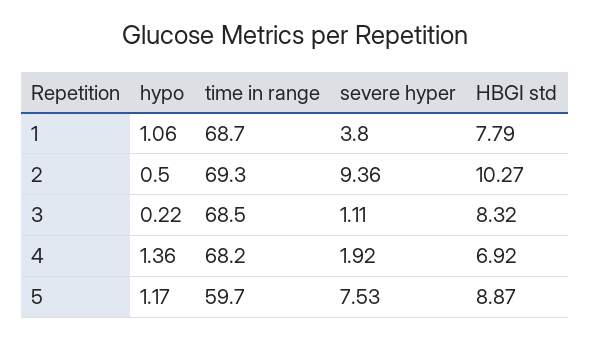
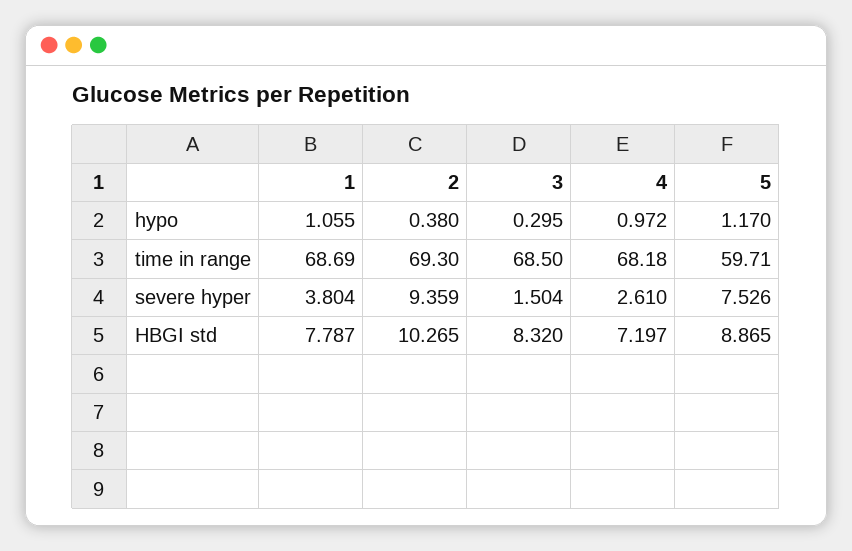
hypo, 2: 0.5 -> 0.38
hypo, 3: 0.22 -> 0.295
severe hyper, 3: 1.11 -> 1.504
hypo, 4: 1.36 -> 0.972
severe hyper, 4: 1.92 -> 2.61
HBGI std, 4: 6.92 -> 7.197

